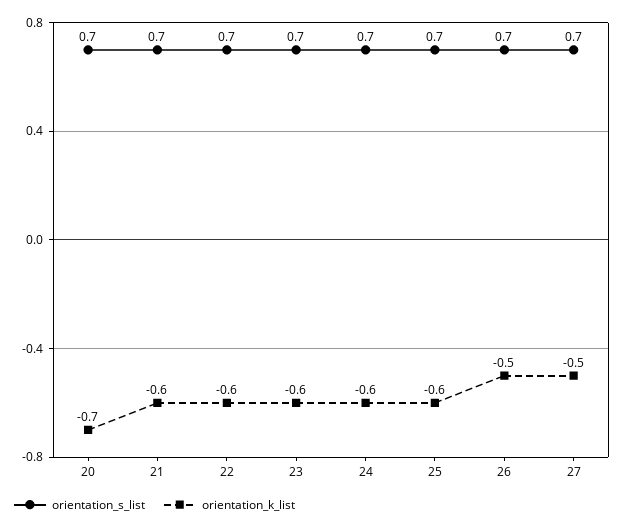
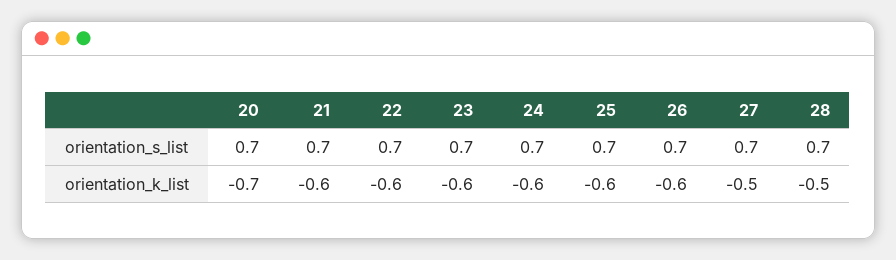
orientation_k_list, 26: -0.5 -> -0.6
orientation_s_list, 28: none -> 0.7
orientation_k_list, 28: none -> -0.5

